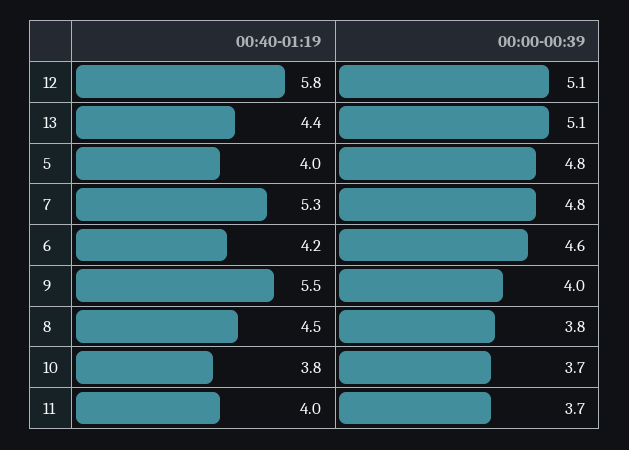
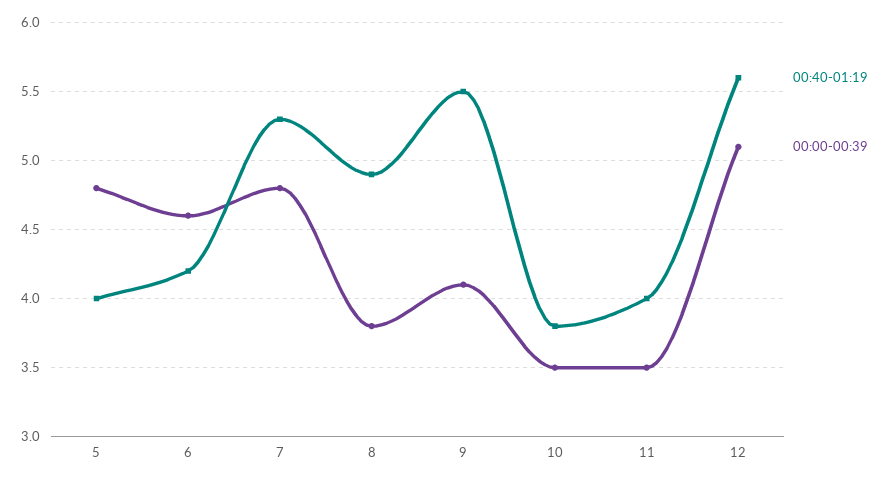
00:40-01:19, 12: 5.8 -> 5.6
00:40-01:19, 13: 4.4 -> none
00:00-00:39, 13: 5.1 -> none
00:00-00:39, 9: 4 -> 4.1
00:40-01:19, 8: 4.5 -> 4.9
00:00-00:39, 10: 3.7 -> 3.5
00:00-00:39, 11: 3.7 -> 3.5

